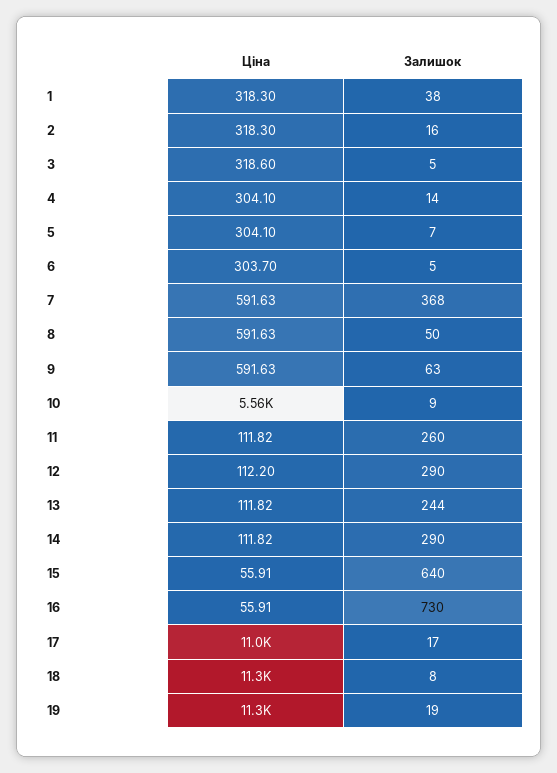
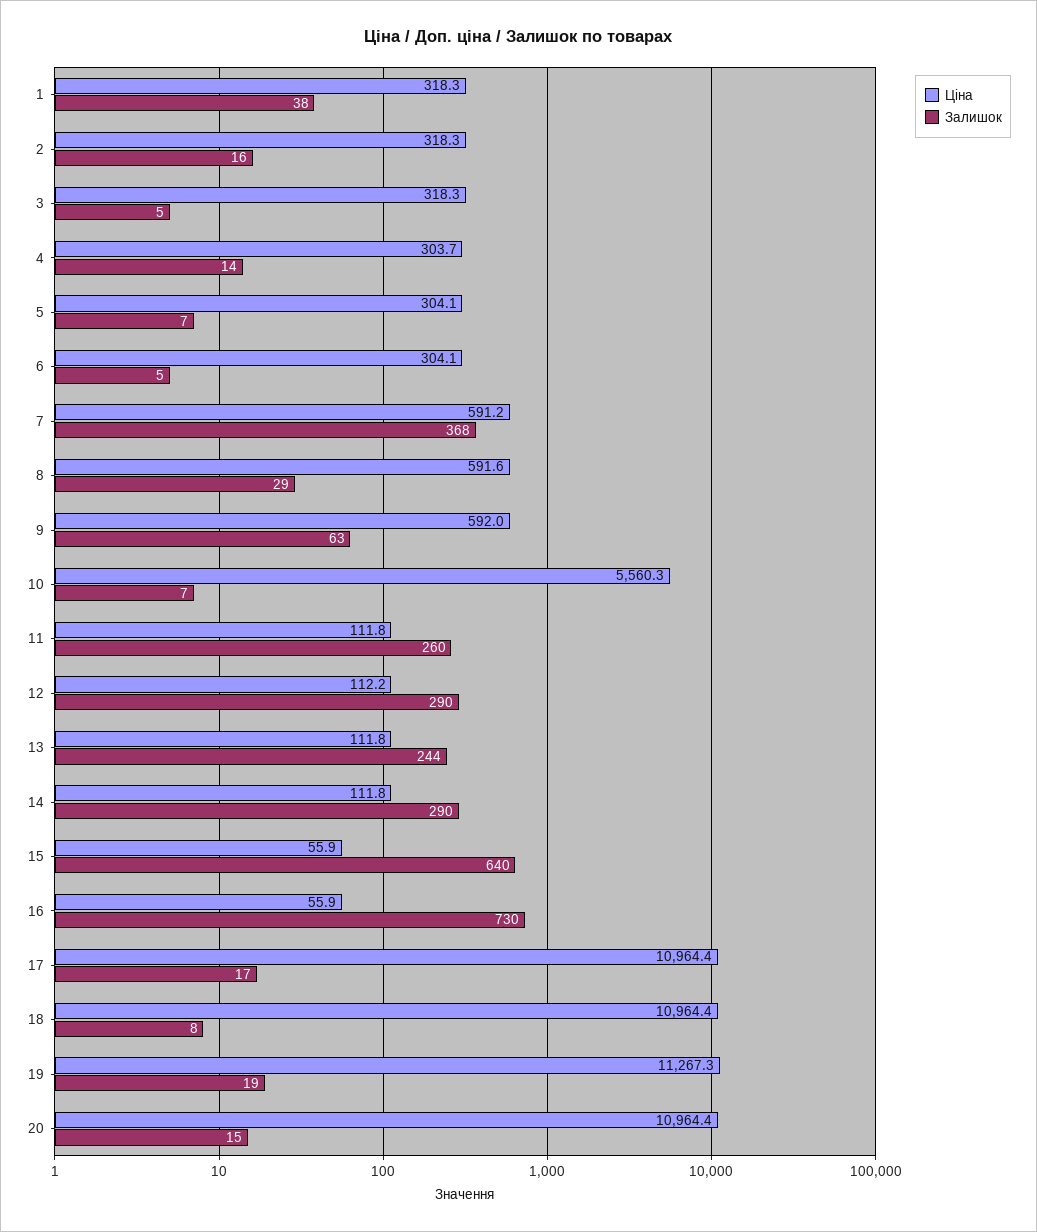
Ціна, 3: 318.6 -> 318.3
Ціна, 4: 304.1 -> 303.7
Ціна, 6: 303.7 -> 304.1
Ціна, 7: 591.63 -> 591.2
Залишок, 8: 50 -> 29
Ціна, 9: 591.63 -> 592
Залишок, 10: 9 -> 7
Ціна, 18: 11300 -> 10964.4
Ціна, 20: none -> 10964.4
Залишок, 20: none -> 15

